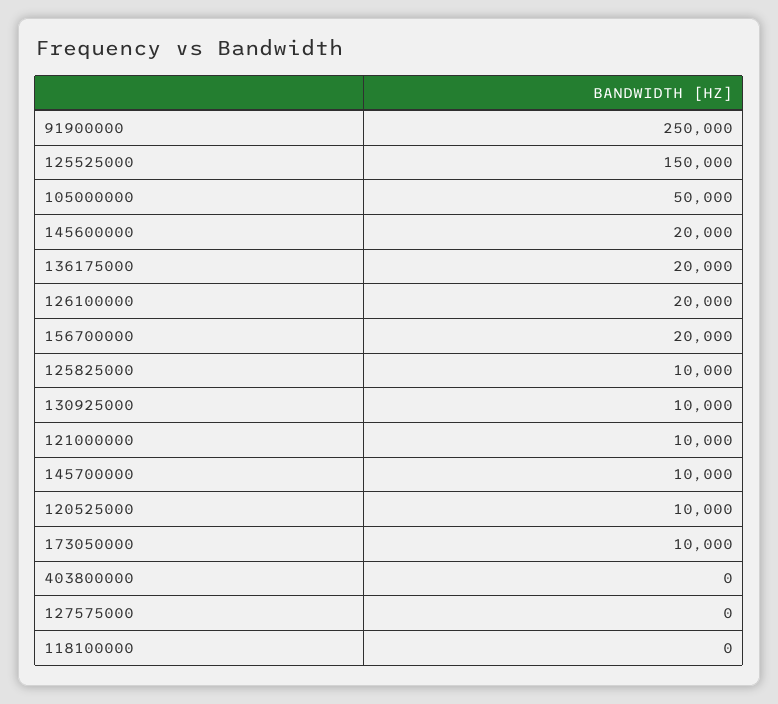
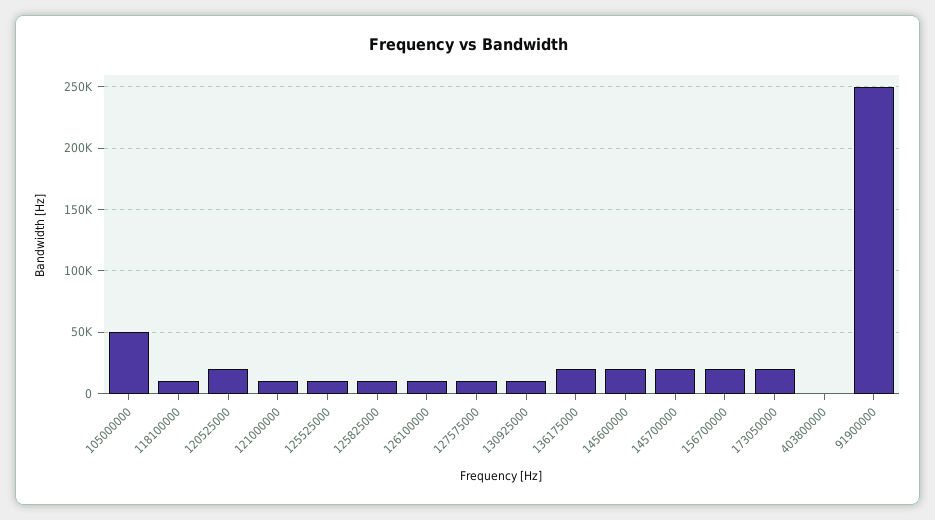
125525000: 150000 -> 10000
126100000: 20000 -> 10000
145700000: 10000 -> 20000
120525000: 10000 -> 20000
173050000: 10000 -> 20000
127575000: 0 -> 10000
118100000: 0 -> 10000

